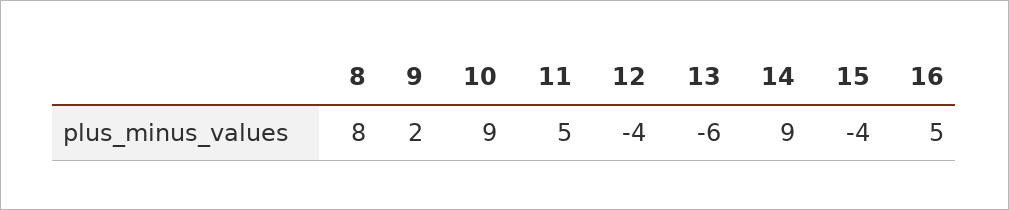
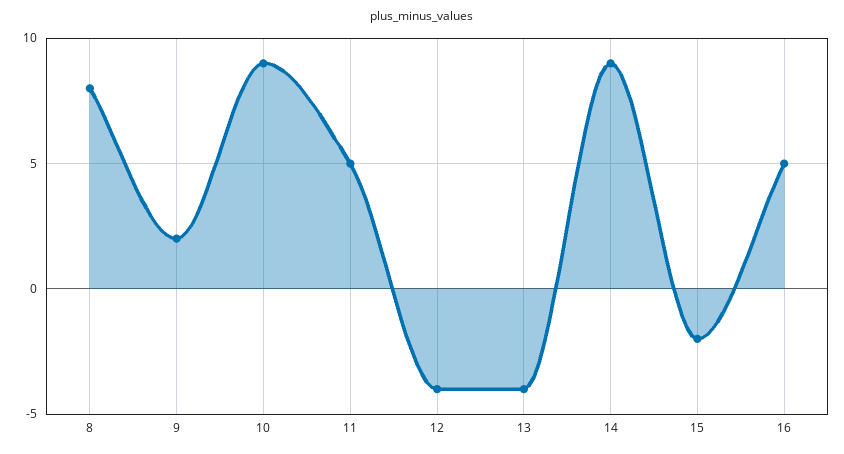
13: -6 -> -4
15: -4 -> -2

